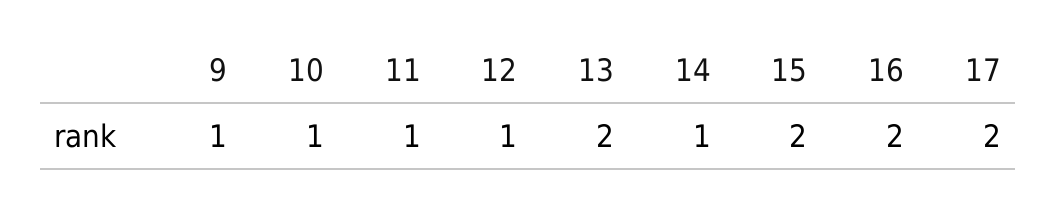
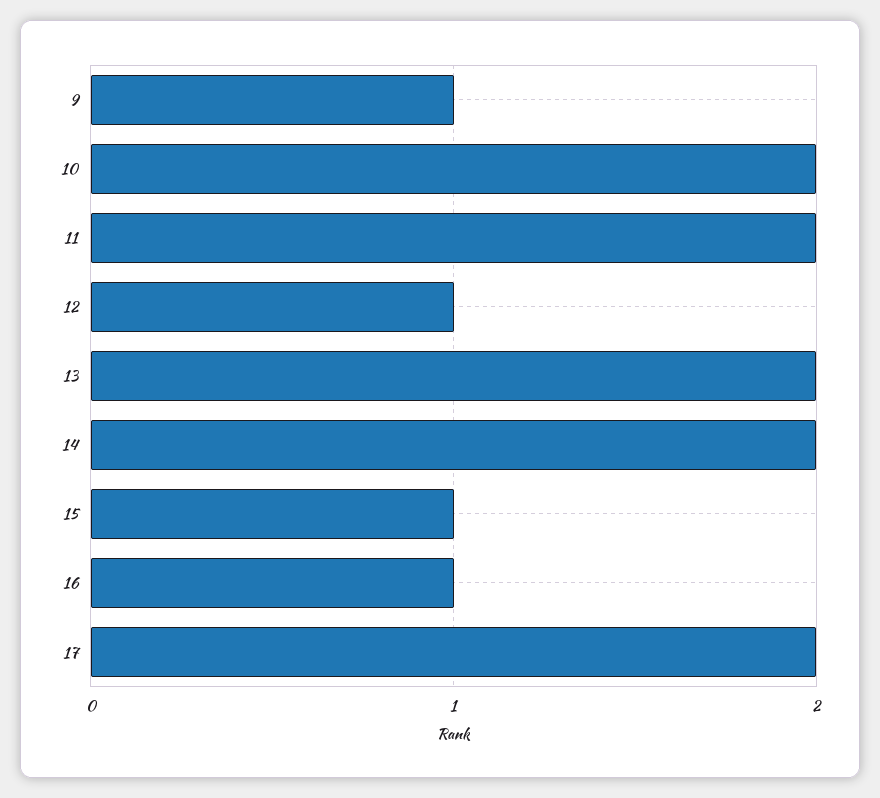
10: 1 -> 2
11: 1 -> 2
14: 1 -> 2
15: 2 -> 1
16: 2 -> 1

